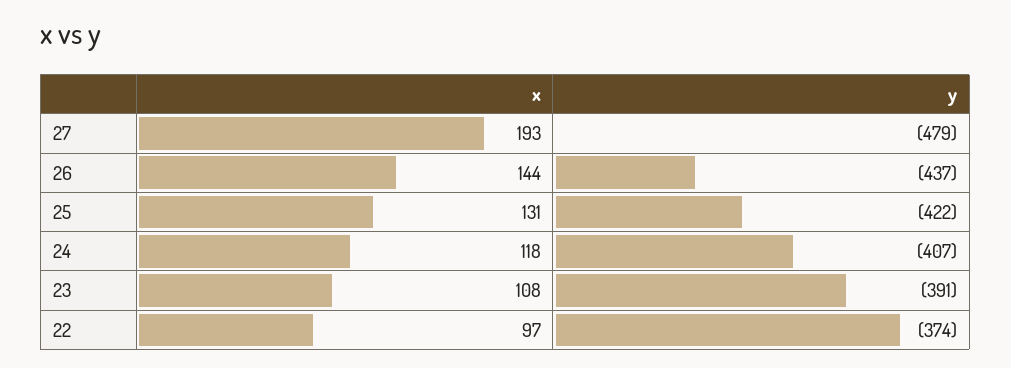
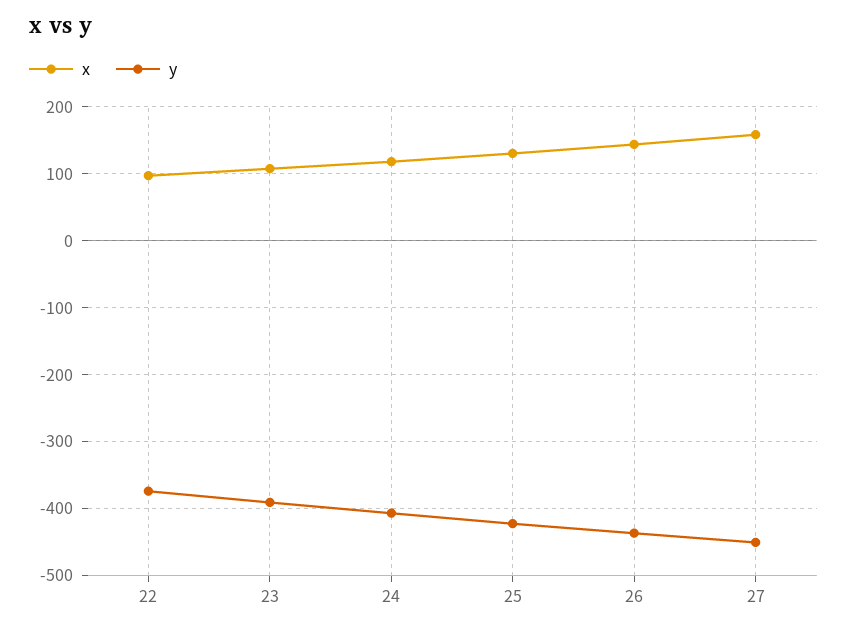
x, 27: 193 -> 160
y, 27: -479 -> -450

